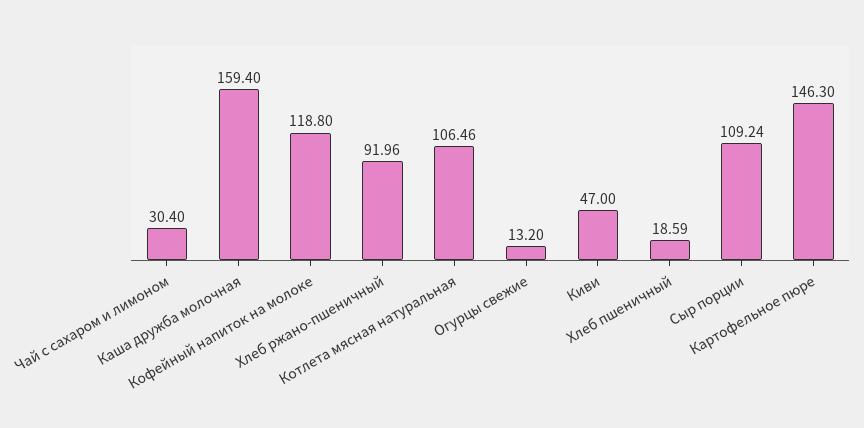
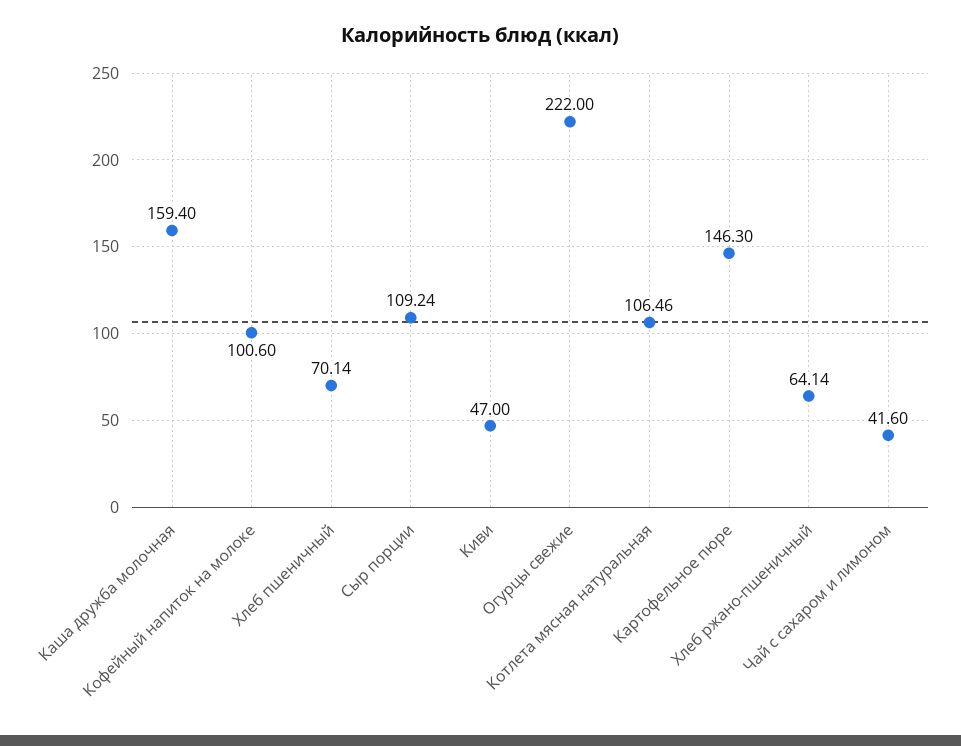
Чай с сахаром и лимоном: 30.4 -> 41.6
Кофейный напиток на молоке: 118.8 -> 100.6
Хлеб ржано-пшеничный: 91.96 -> 64.14
Огурцы свежие: 13.2 -> 222
Хлеб пшеничный: 18.59 -> 70.14

